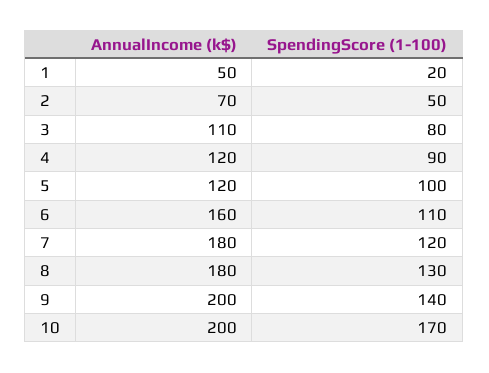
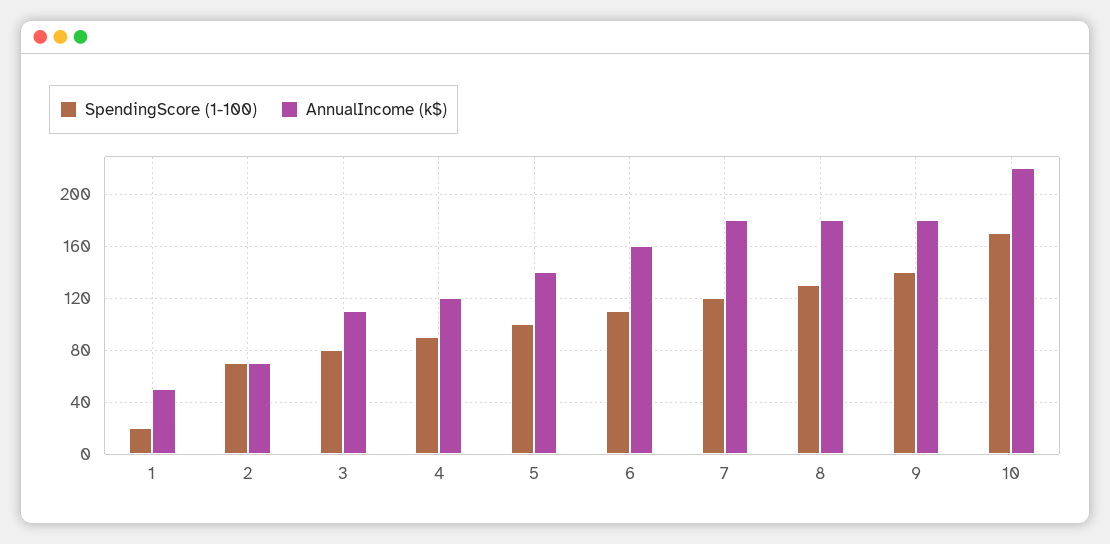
SpendingScore (1-100), 2: 50 -> 70
AnnualIncome (k$), 5: 120 -> 140
AnnualIncome (k$), 9: 200 -> 180
AnnualIncome (k$), 10: 200 -> 220

